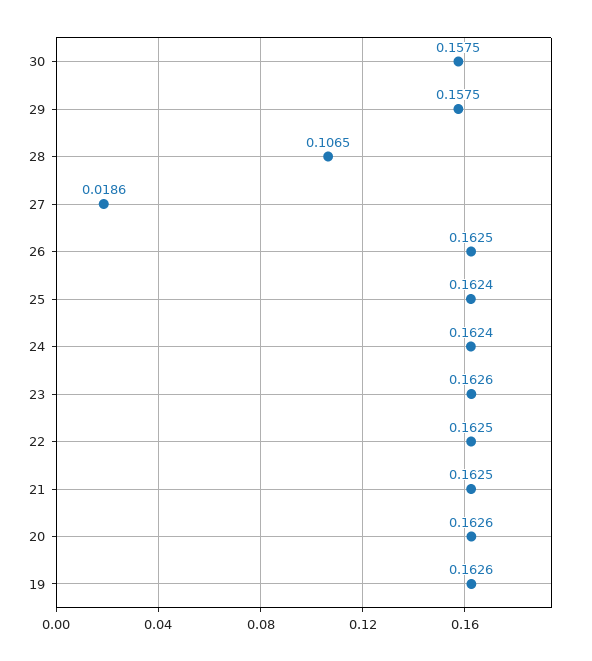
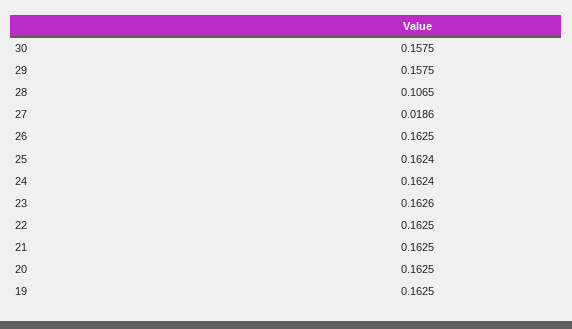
20: 0.1626 -> 0.1625
19: 0.1626 -> 0.1625

